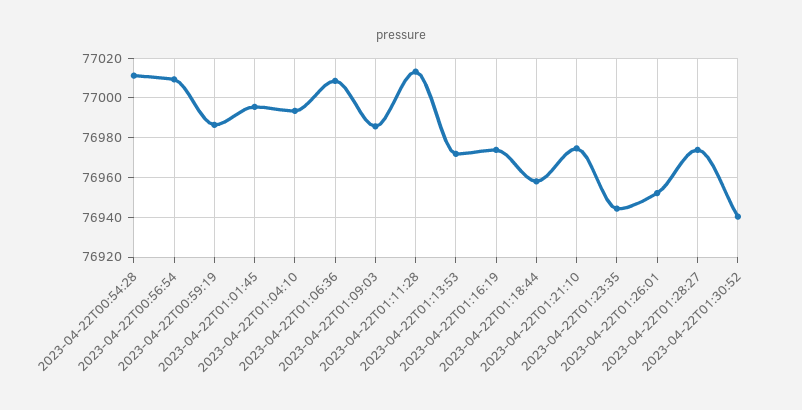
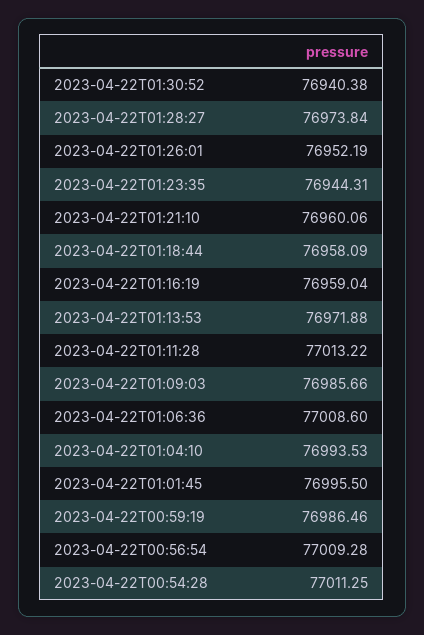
2023-04-22T01:16:19: 76975 -> 76959.04
2023-04-22T01:21:10: 76975 -> 76960.06

